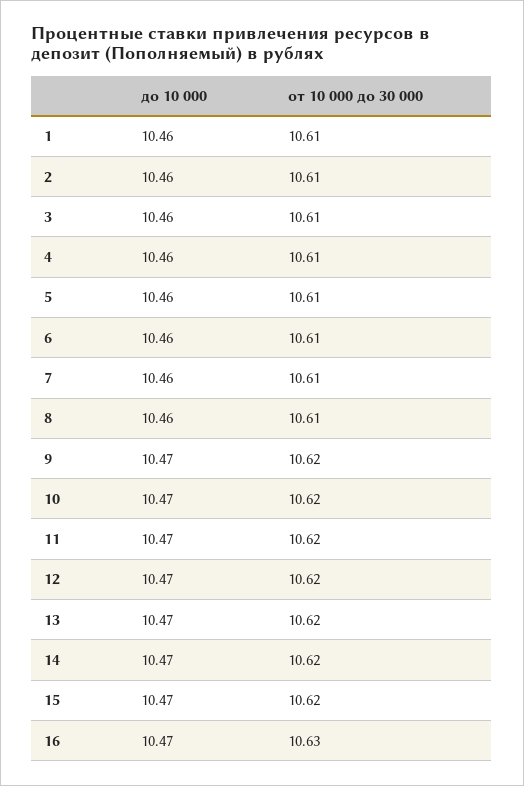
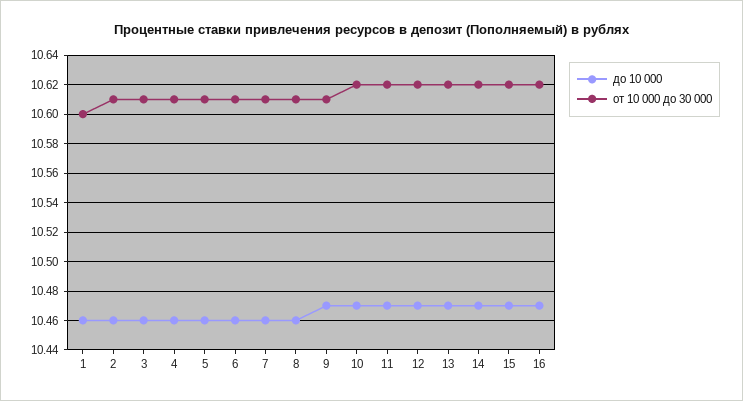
от 10 000 до 30 000, 1: 10.61 -> 10.6
от 10 000 до 30 000, 9: 10.62 -> 10.61
от 10 000 до 30 000, 16: 10.63 -> 10.62

